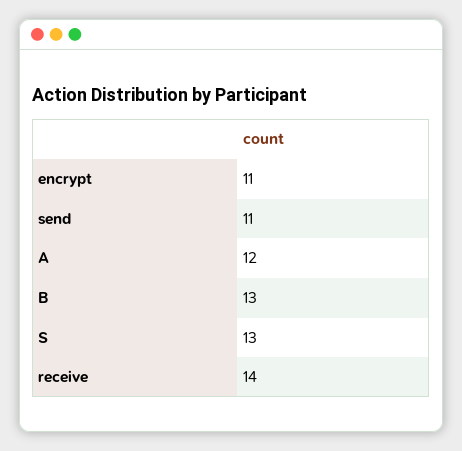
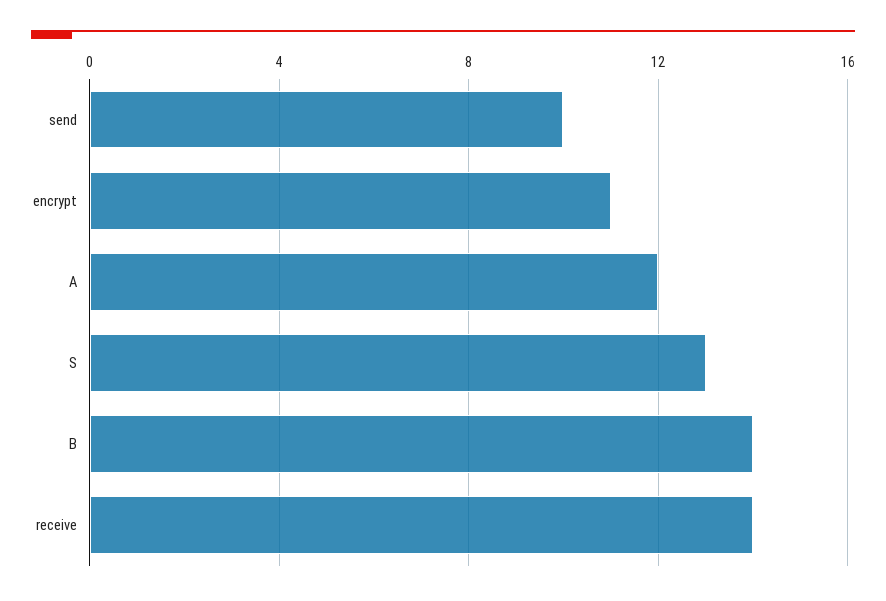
send: 11 -> 10
B: 13 -> 14

